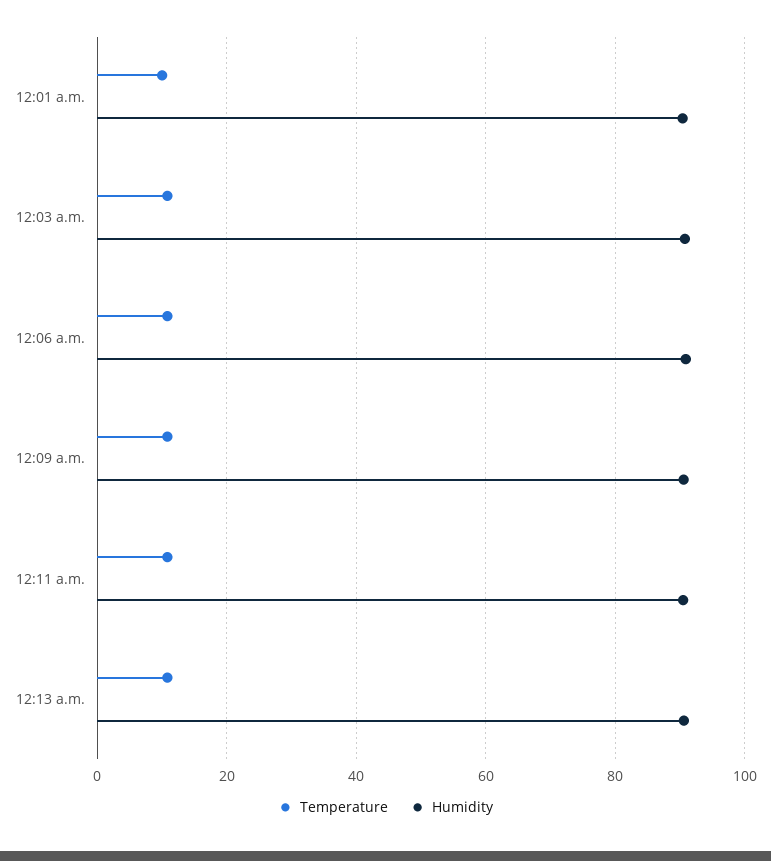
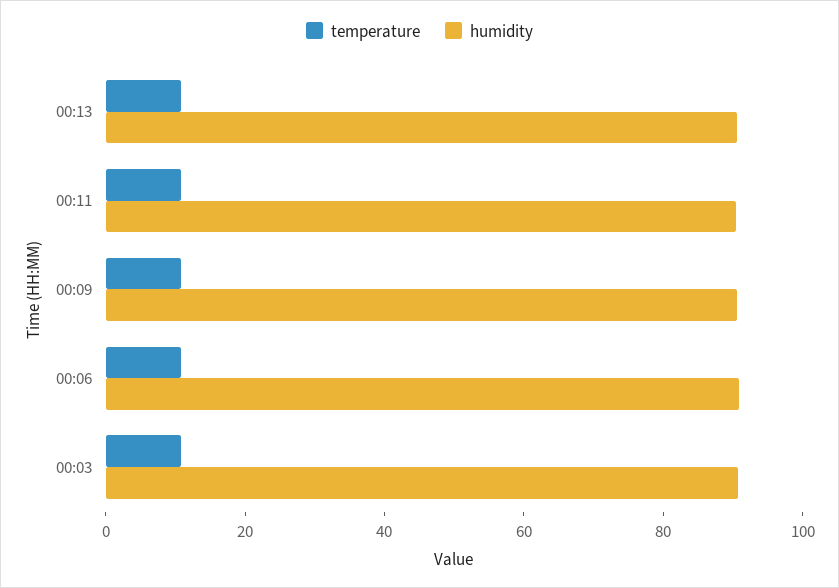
Temperature, 12:01 a.m.: 10 -> none
Humidity, 12:01 a.m.: 90 -> none

